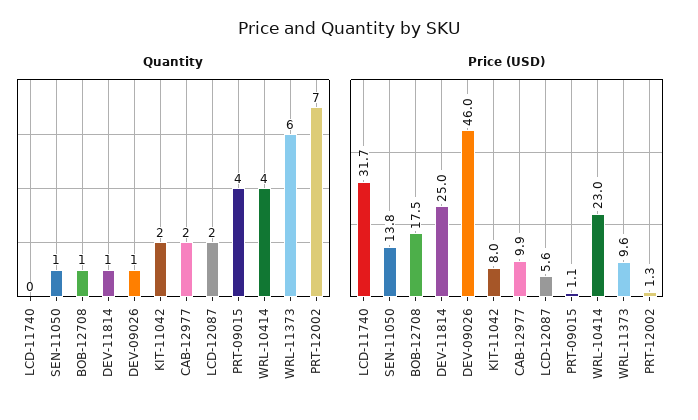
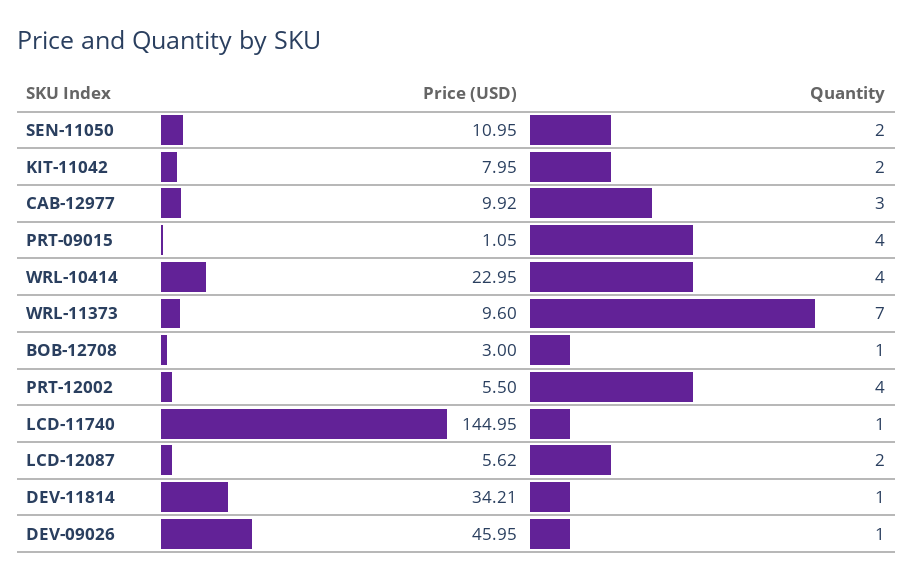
Quantity, LCD-11740: 0 -> 1
Quantity, SEN-11050: 1 -> 2
Quantity, CAB-12977: 2 -> 3
Quantity, WRL-11373: 6 -> 7
Quantity, PRT-12002: 7 -> 4
Price (USD), LCD-11740: 31.7 -> 144.95
Price (USD), SEN-11050: 13.8 -> 10.95
Price (USD), BOB-12708: 17.5 -> 3
Price (USD), DEV-11814: 25 -> 34.21
Price (USD), PRT-12002: 1.3 -> 5.5

